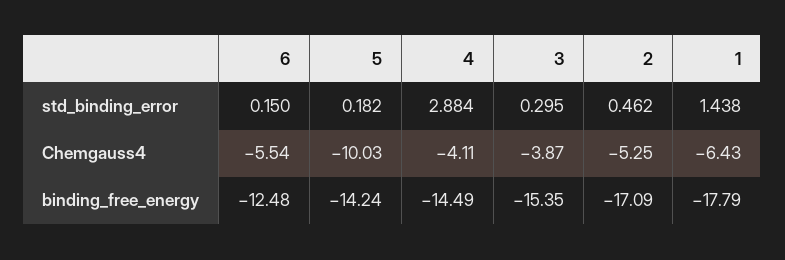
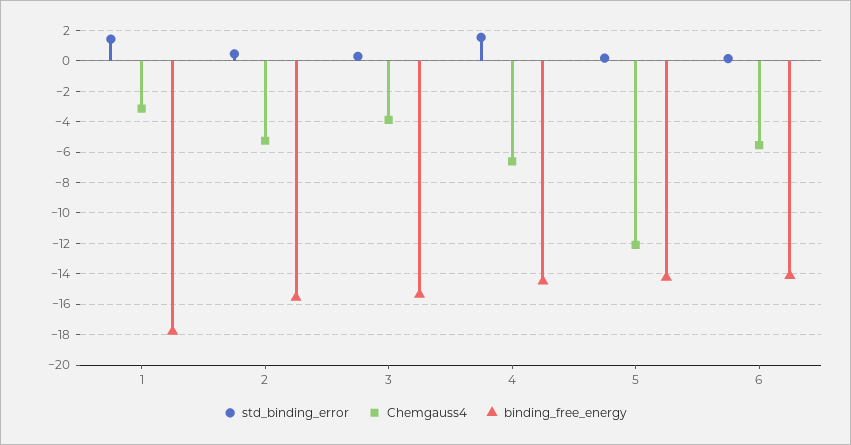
std_binding_error, 4: 2.884 -> 1.5
Chemgauss4, 5: -10.03 -> -12
Chemgauss4, 4: -4.11 -> -6.5
Chemgauss4, 1: -6.43 -> -3
binding_free_energy, 6: -12.48 -> -14
binding_free_energy, 2: -17.09 -> -15.5

